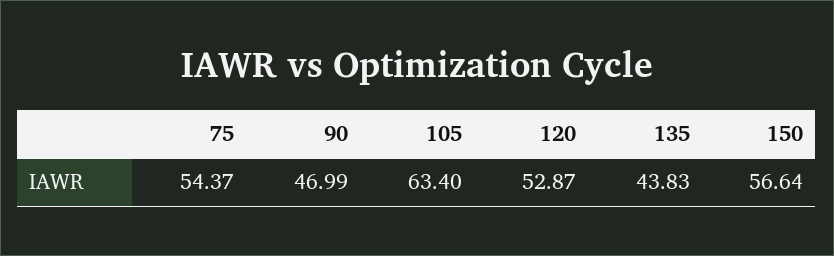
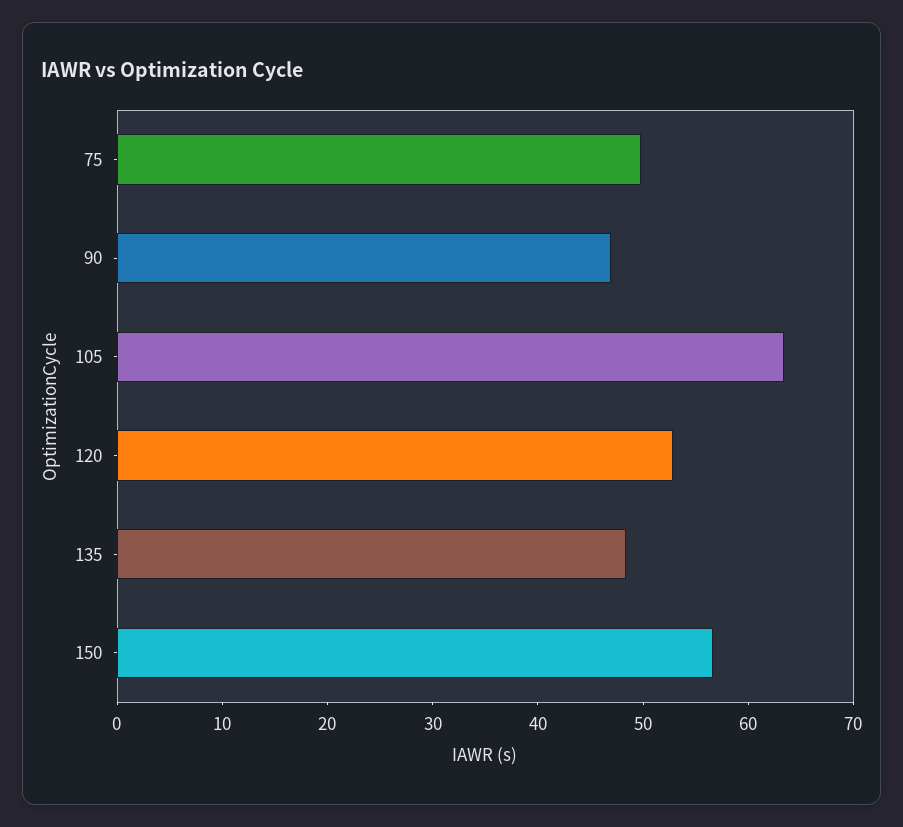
75: 54.37 -> 50
135: 43.83 -> 48

